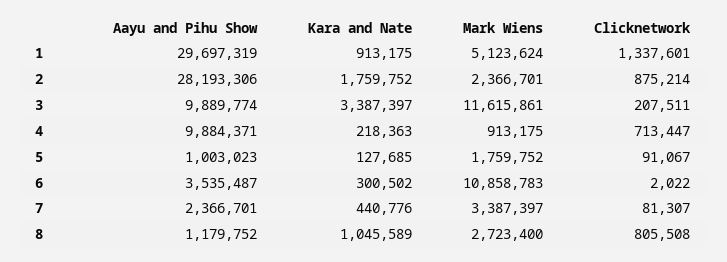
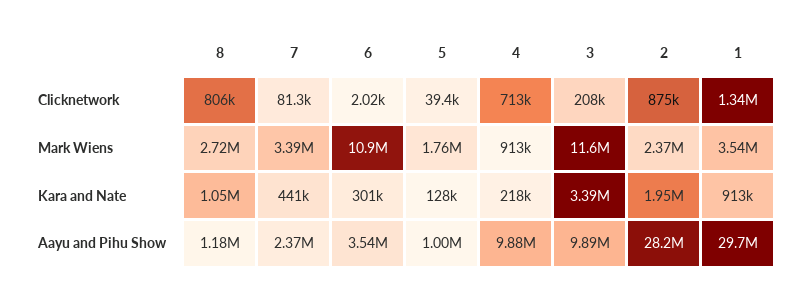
Mark Wiens, 1: 5123624 -> 3540000
Kara and Nate, 2: 1759752 -> 1950000
Clicknetwork, 5: 91067 -> 39400

